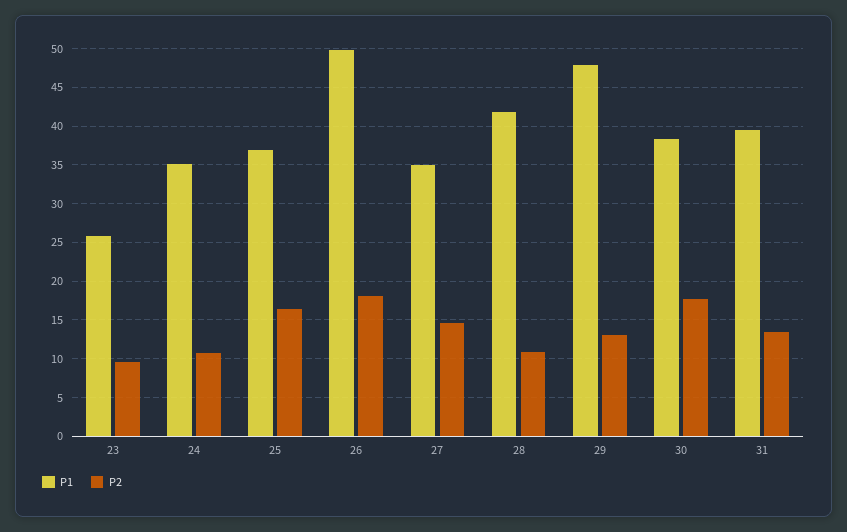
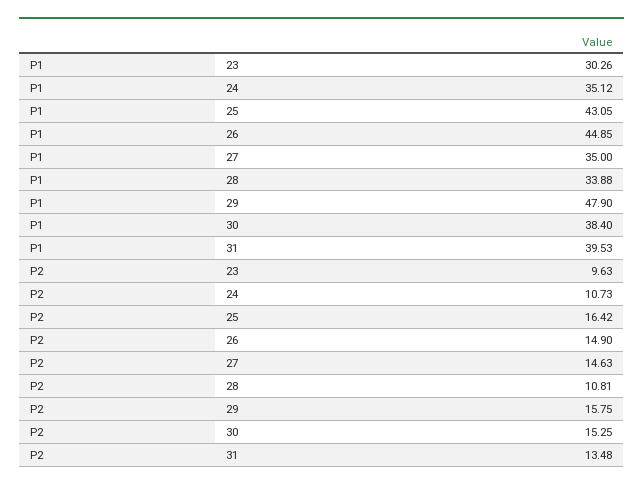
P1, 23: 26 -> 30.26
P1, 25: 37 -> 43.05
P1, 26: 50 -> 44.85
P2, 26: 18 -> 14.9
P1, 28: 42 -> 33.88
P2, 29: 13 -> 15.75
P2, 30: 18 -> 15.25

